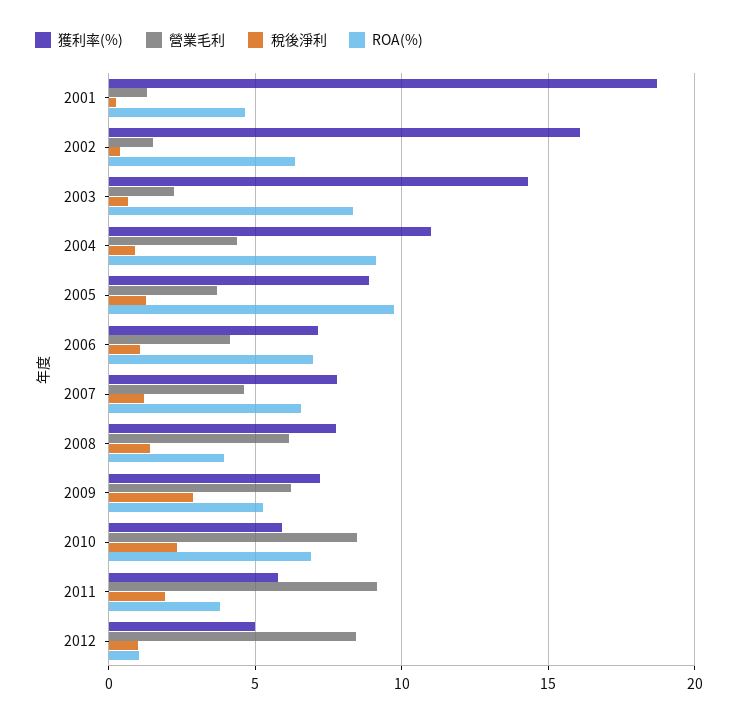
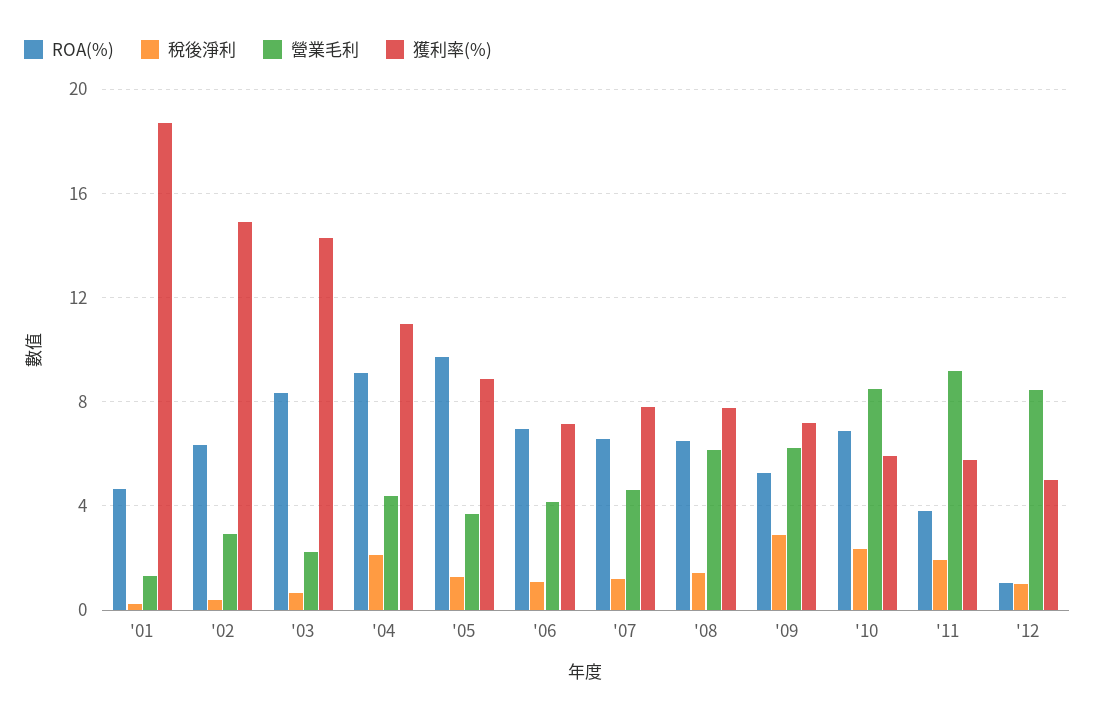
獲利率(%), 2002: 16 -> 15
營業毛利, 2002: 1.5 -> 3
稅後淨利, 2004: 1 -> 2
ROA(%), 2008: 4 -> 6.5

